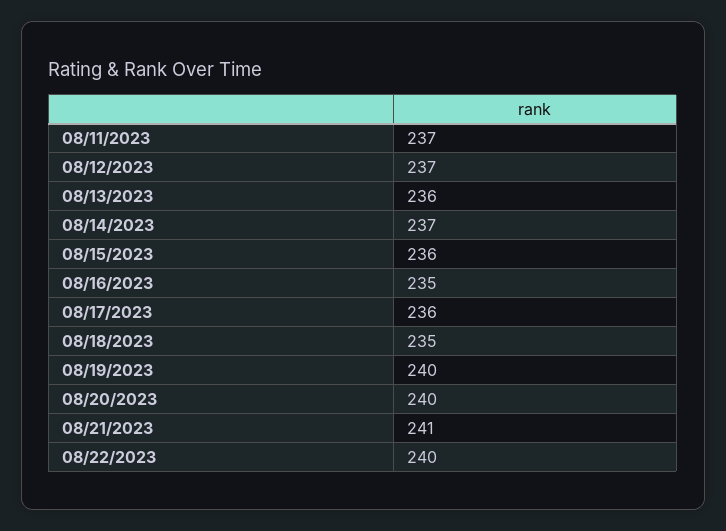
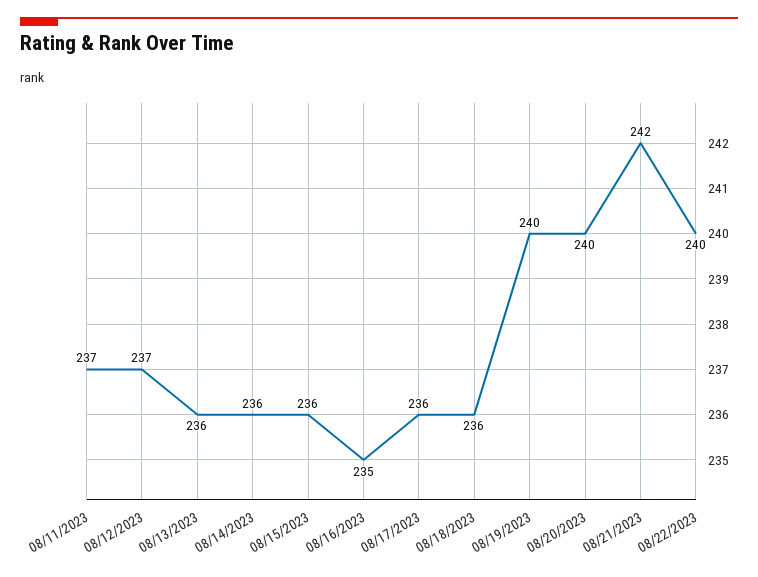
08/14/2023: 237 -> 236
08/18/2023: 235 -> 236
08/21/2023: 241 -> 242

